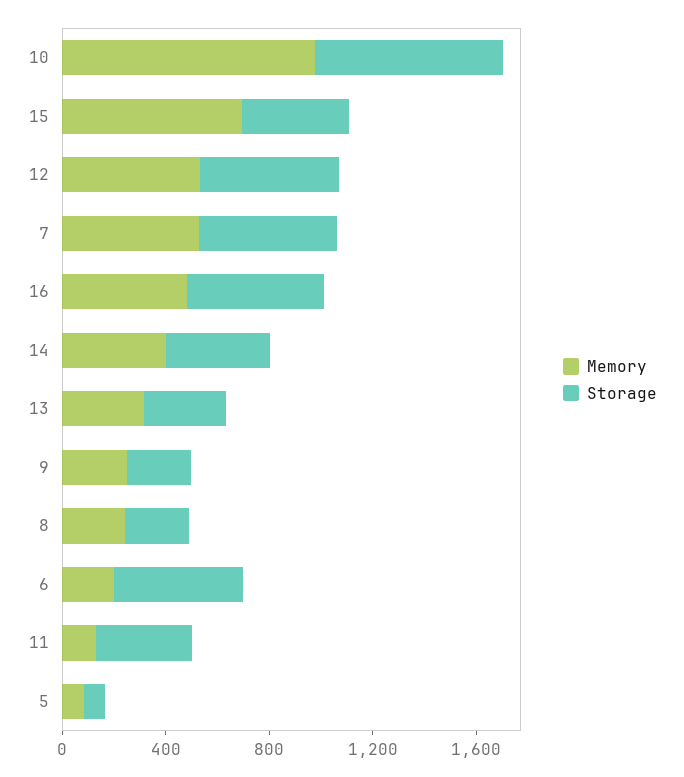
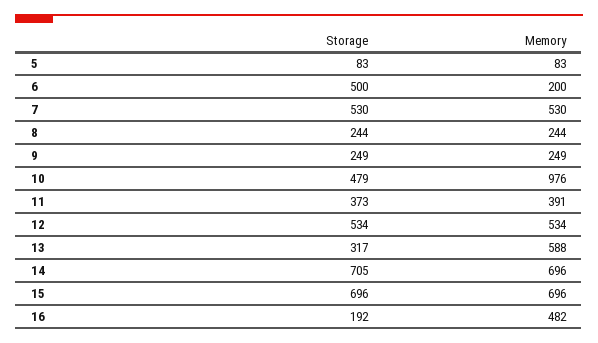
Storage, 10: 700 -> 479
Storage, 15: 400 -> 696
Storage, 16: 500 -> 192
Memory, 14: 400 -> 696
Storage, 14: 400 -> 705
Memory, 13: 300 -> 588
Memory, 11: 100 -> 391

